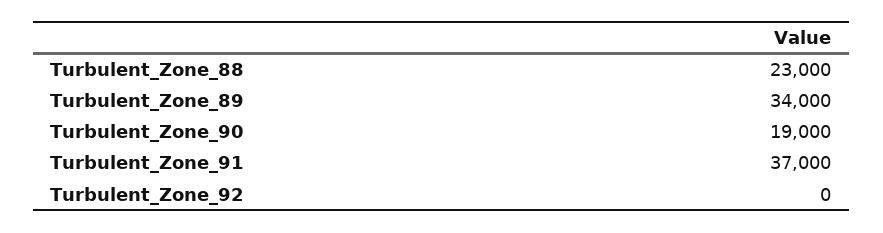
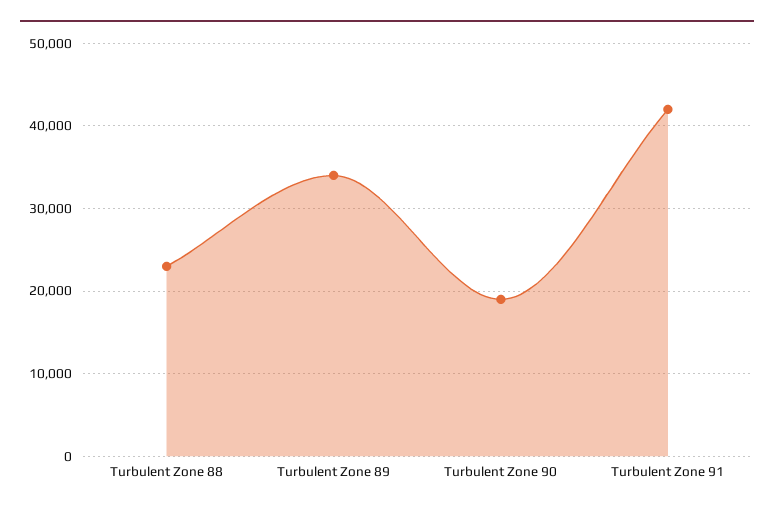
Turbulent_Zone_91: 37000 -> 42000
Turbulent_Zone_92: 0 -> none

